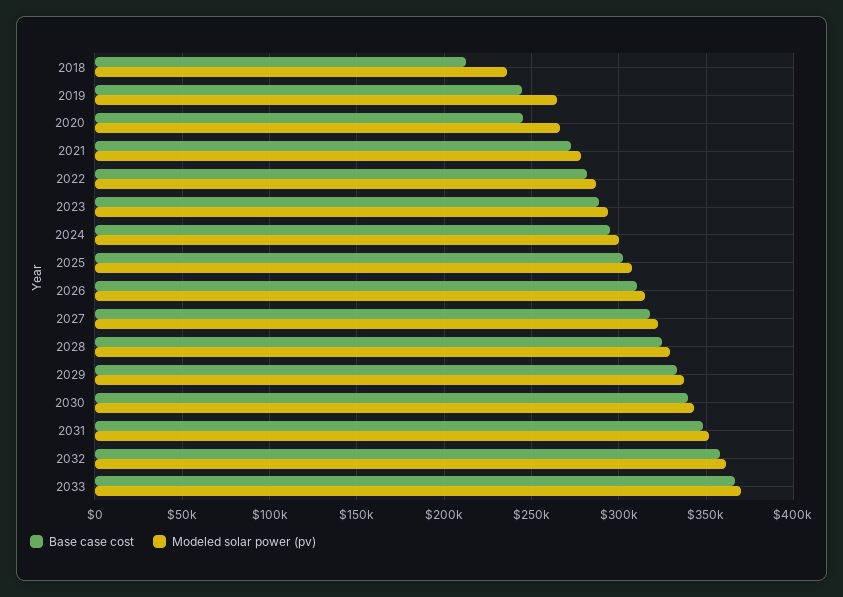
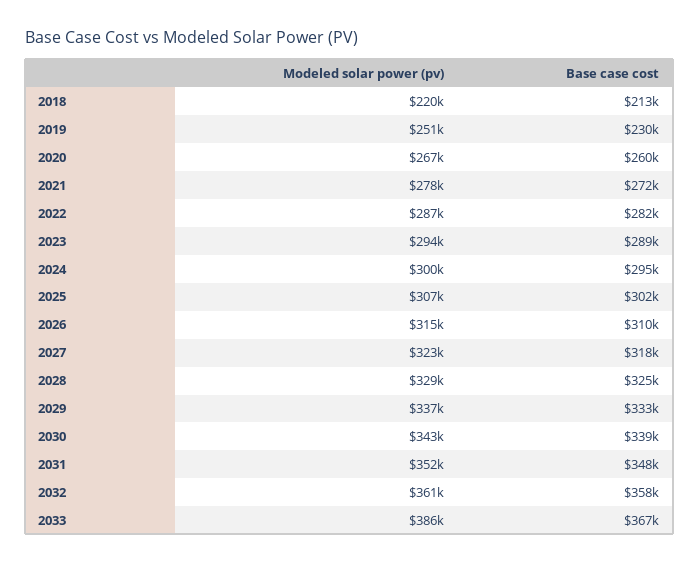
Modeled solar power (pv), 2018: 235000 -> 220000
Base case cost, 2019: 245000 -> 230000
Modeled solar power (pv), 2019: 265000 -> 251000
Base case cost, 2020: 245000 -> 260000
Modeled solar power (pv), 2033: 370000 -> 386000

